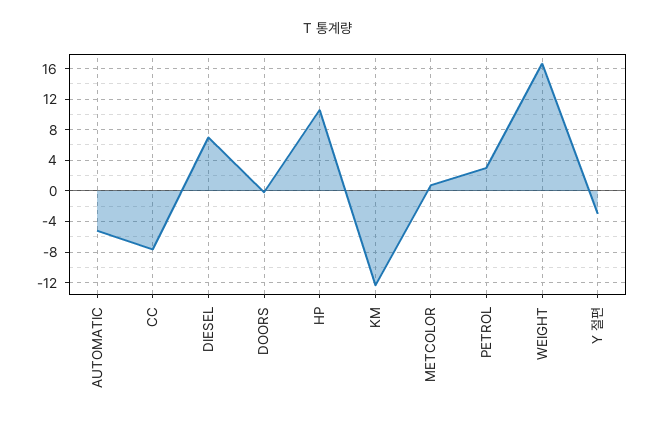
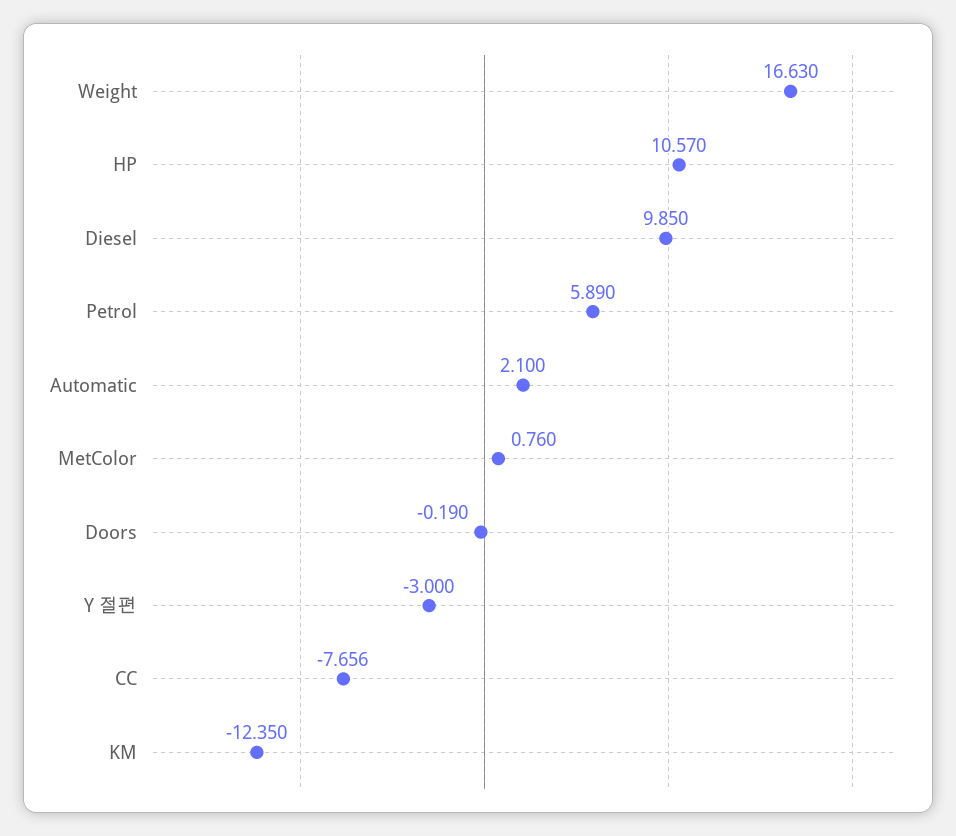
AUTOMATIC: -5 -> 2.1
DIESEL: 7 -> 9.85
PETROL: 3 -> 5.89

